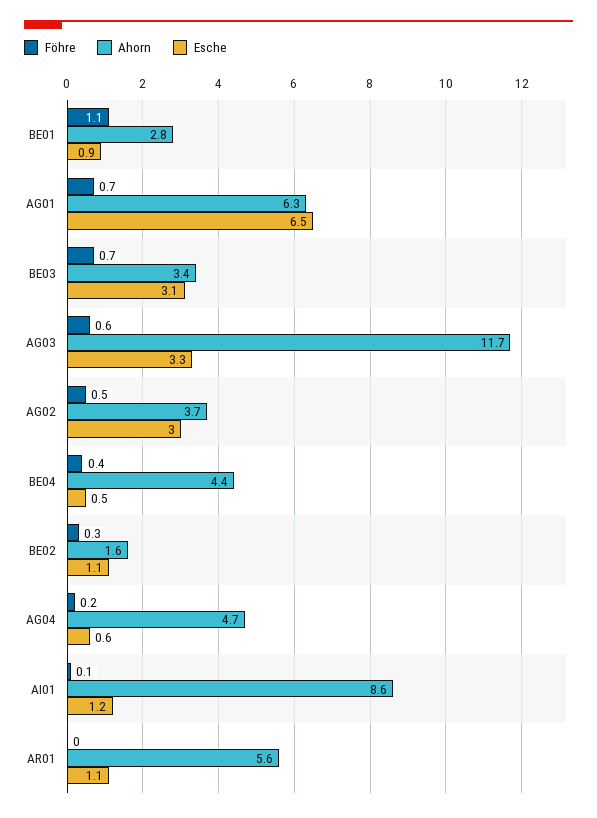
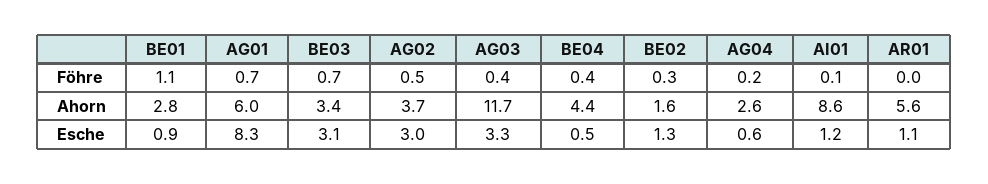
Ahorn, AG01: 6.3 -> 6
Esche, AG01: 6.5 -> 8.3
Föhre, AG03: 0.6 -> 0.4
Esche, BE02: 1.1 -> 1.3
Ahorn, AG04: 4.7 -> 2.6

